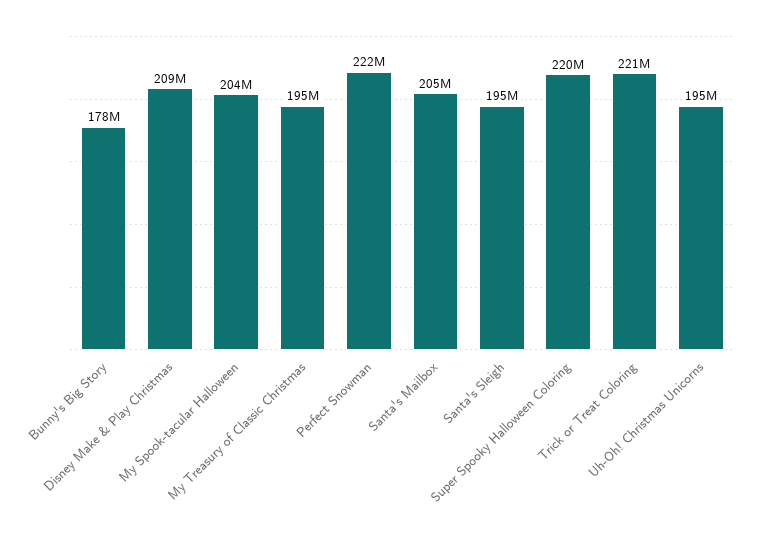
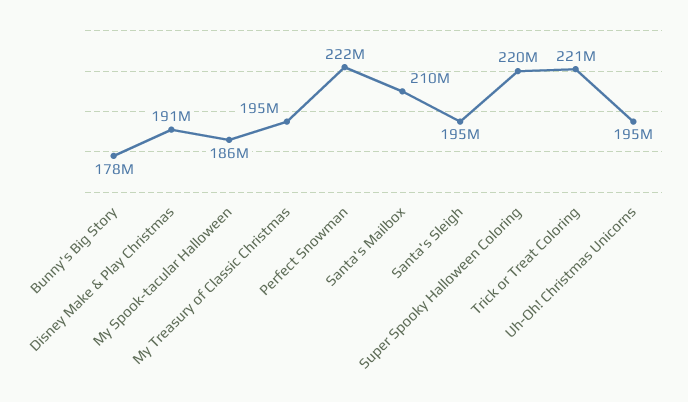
Disney Make & Play Christmas: 209000000 -> 191000000
My Spook-tacular Halloween: 204000000 -> 186000000
Santa's Mailbox: 205000000 -> 210000000

